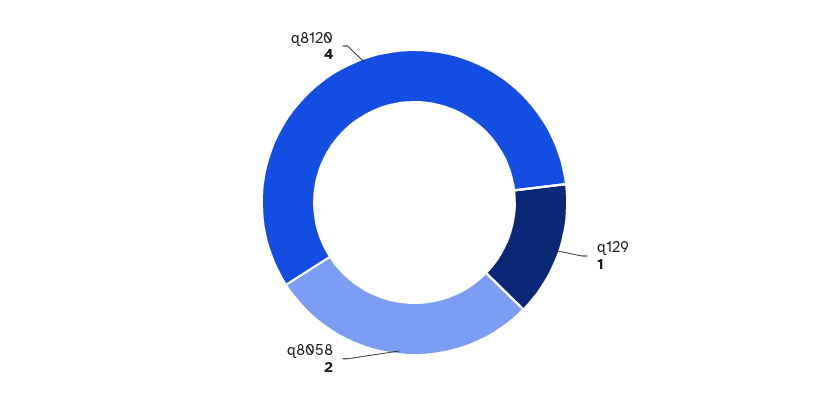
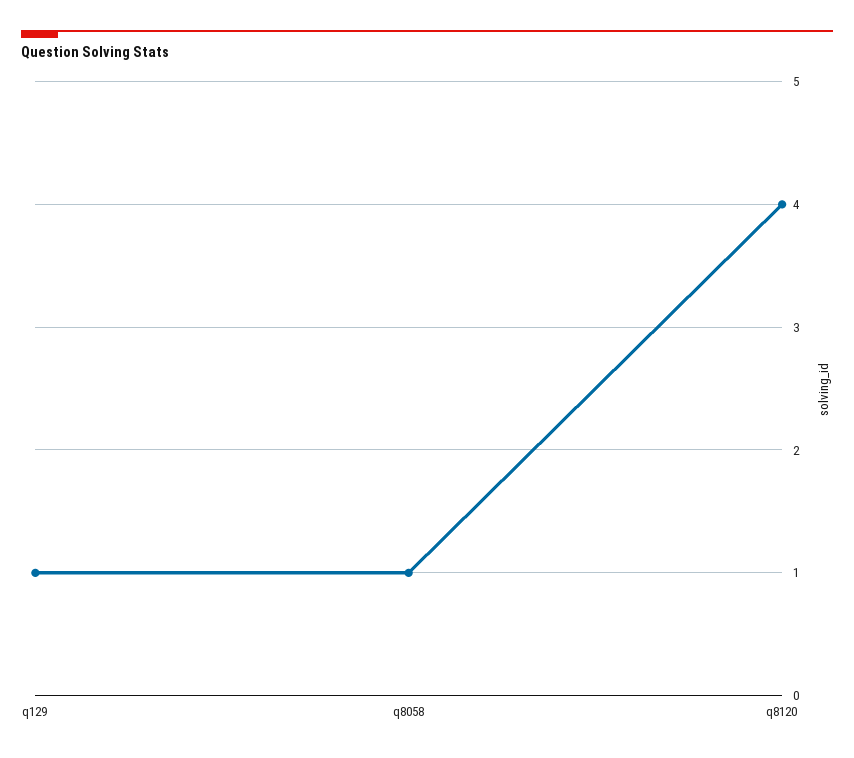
q8058: 2 -> 1

